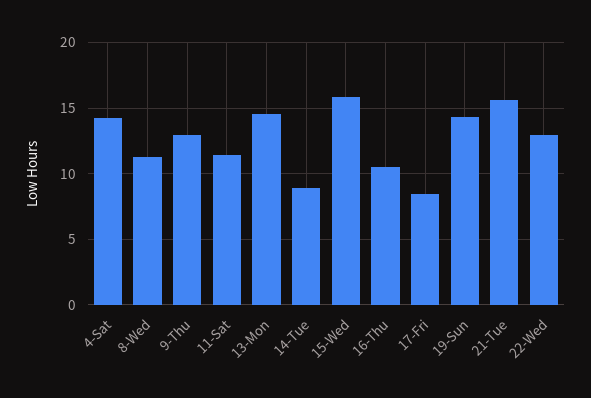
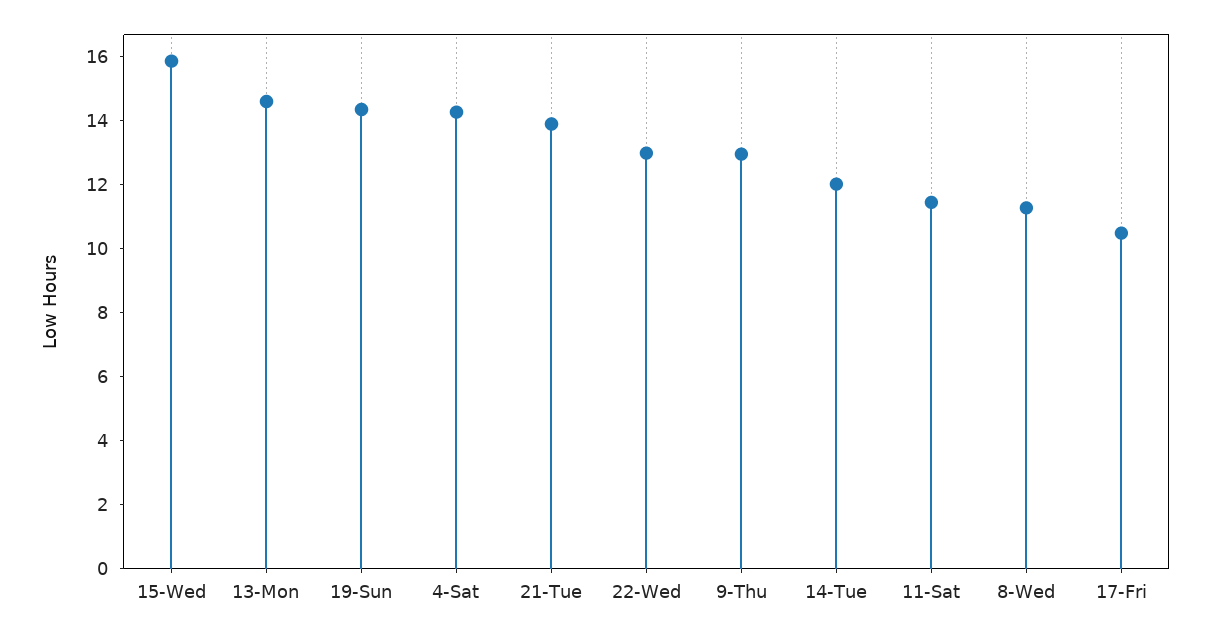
14-Tue: 9 -> 12
16-Thu: 10.5 -> none
17-Fri: 8.5 -> 10.5
21-Tue: 15.5 -> 14

